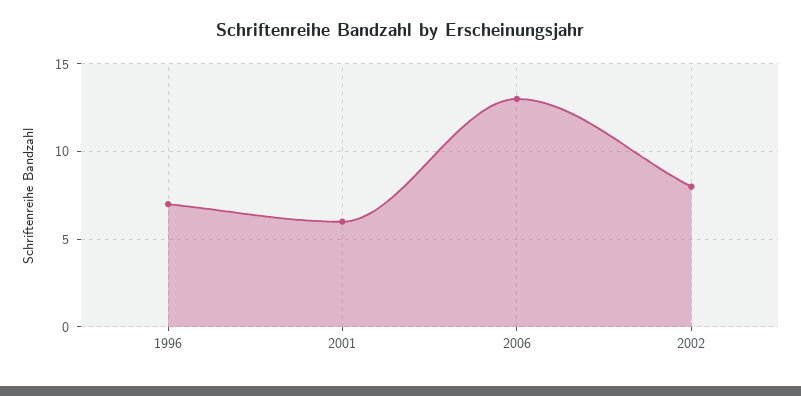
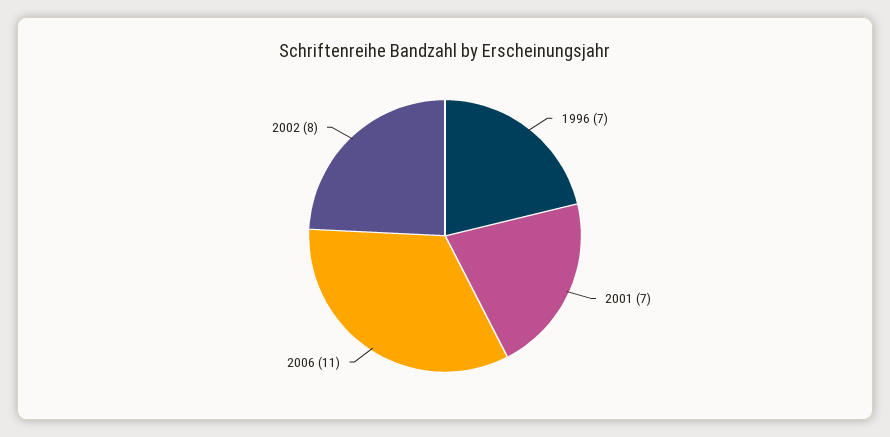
2001: 6 -> 7
2006: 13 -> 11

